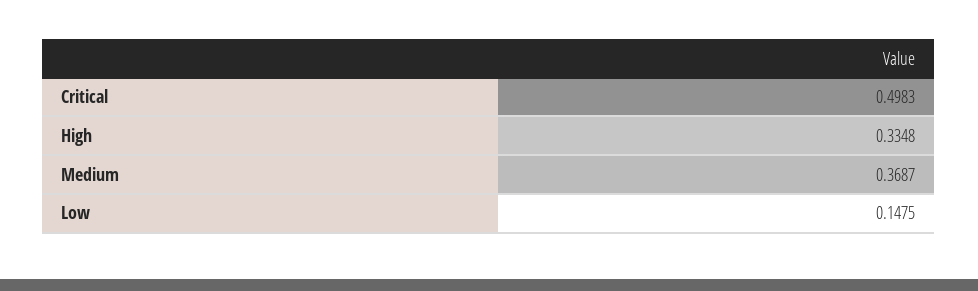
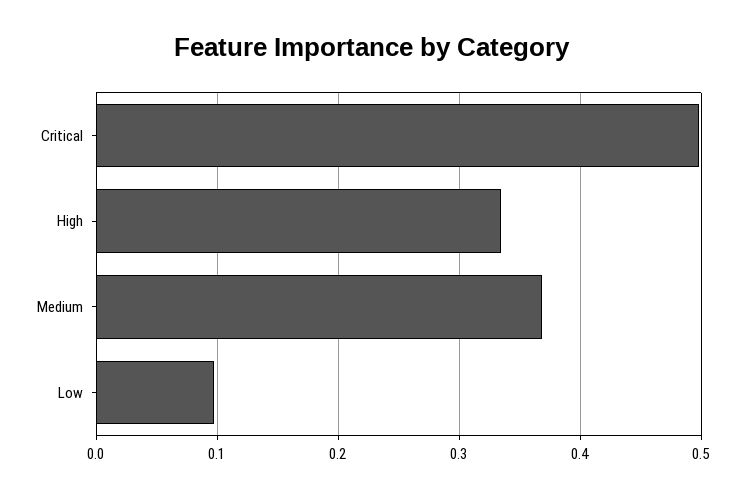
Low: 0.1475 -> 0.1

